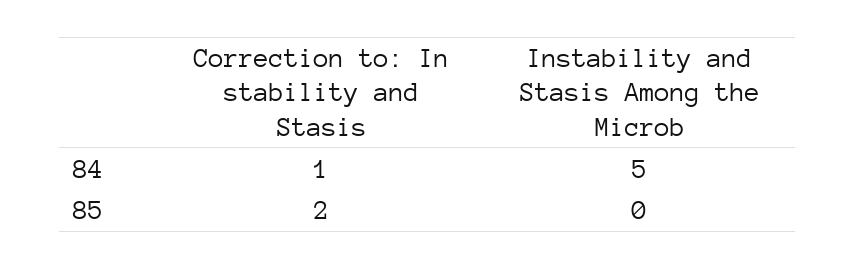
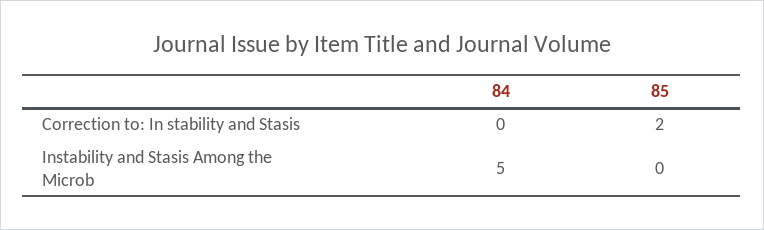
Correction to: In stability and Stasis, 84: 1 -> 0

